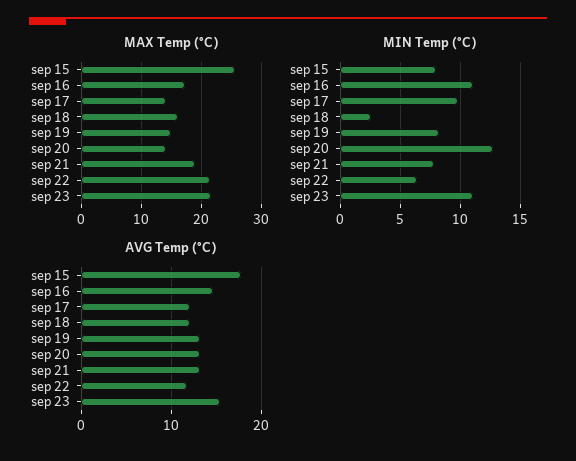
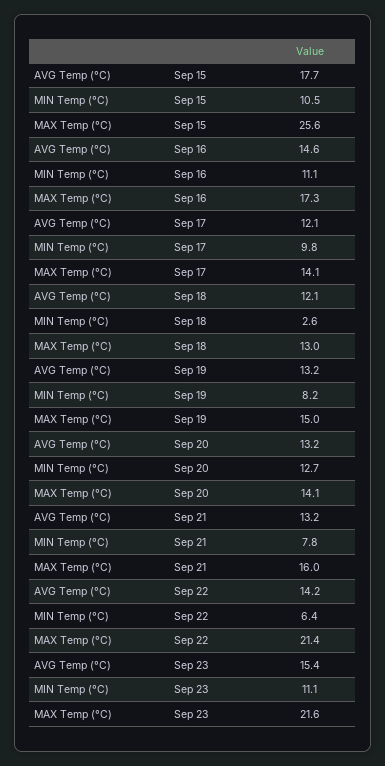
MAX Temp (°C), sep 18: 16 -> 13
MAX Temp (°C), sep 21: 19 -> 16
MIN Temp (°C), sep 15: 8 -> 10.5
AVG Temp (°C), sep 22: 12 -> 14.2

